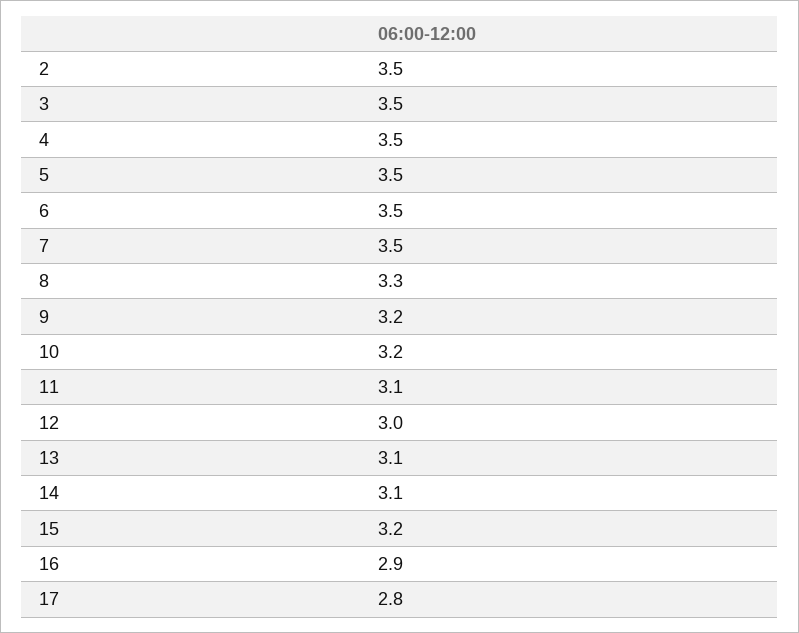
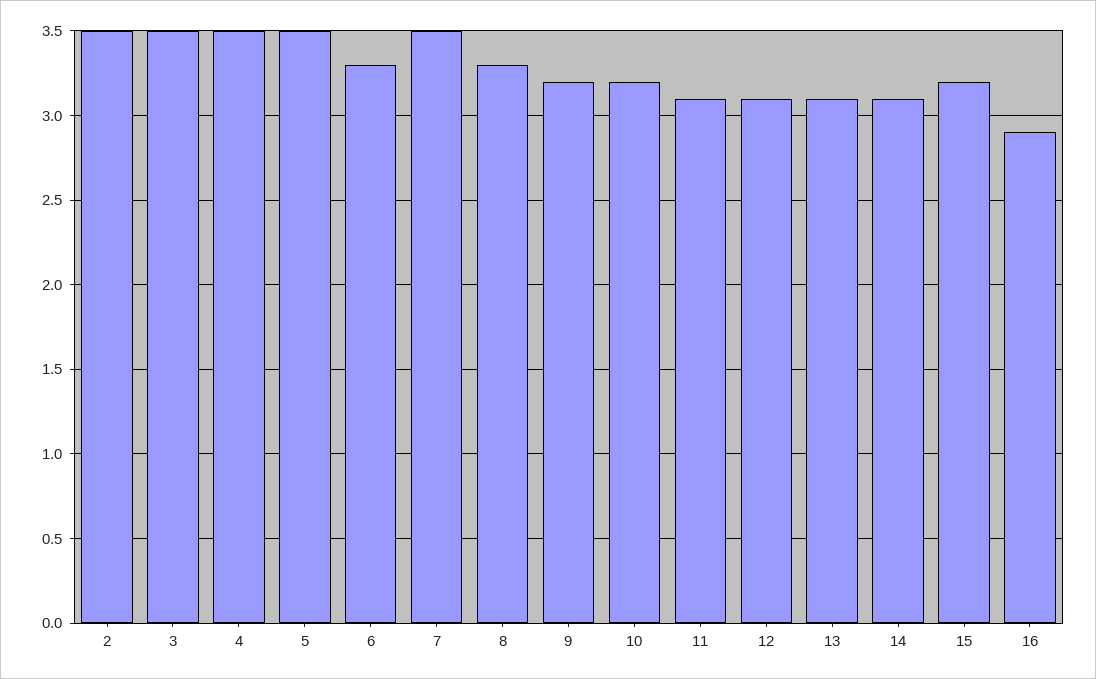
6: 3.5 -> 3.3
12: 3 -> 3.1
17: 2.8 -> none

